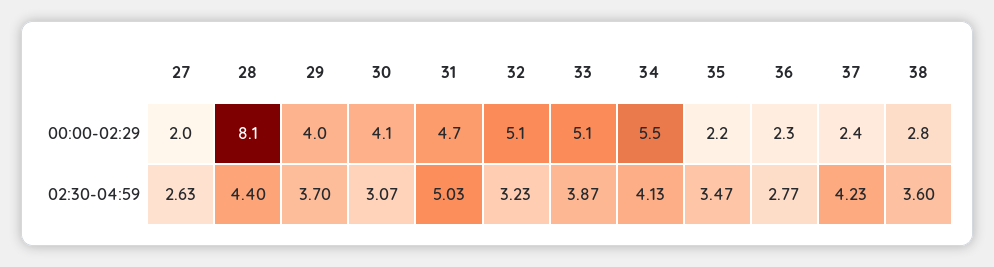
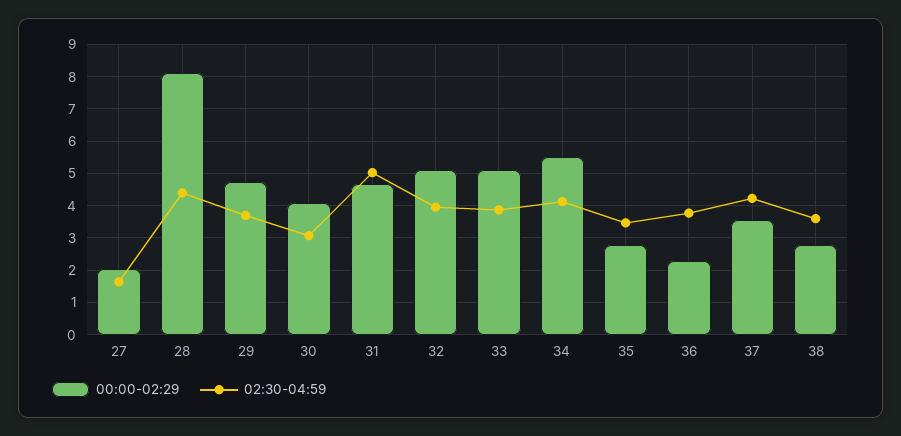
00:00-02:29, 29: 4 -> 4.8
00:00-02:29, 35: 2.2 -> 2.8
00:00-02:29, 37: 2.4 -> 3.6
02:30-04:59, 27: 2.63 -> 1.6
02:30-04:59, 32: 3.23 -> 4
02:30-04:59, 36: 2.77 -> 3.8

